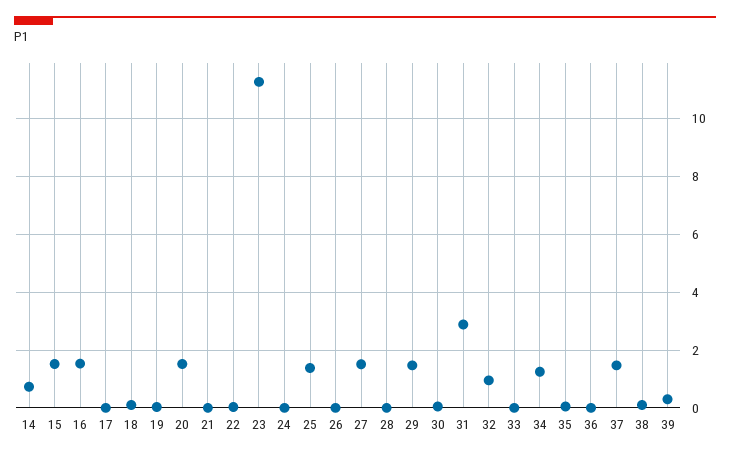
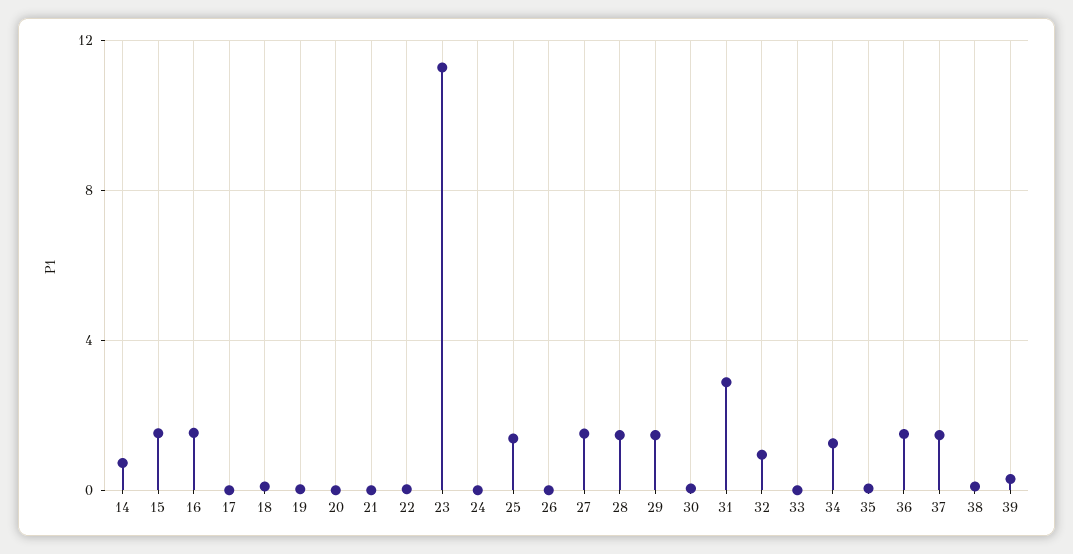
20: 1.5 -> 0
28: 0 -> 1.5
36: 0 -> 1.5

